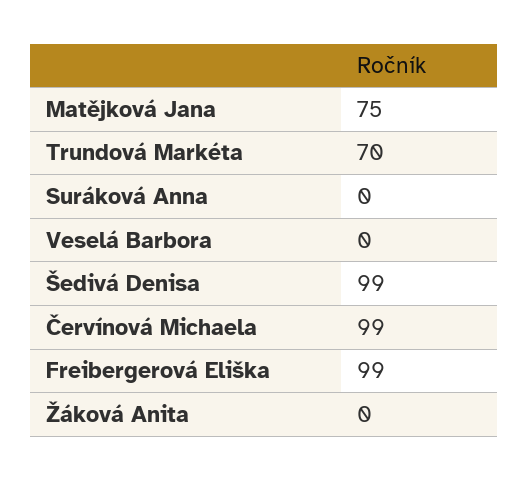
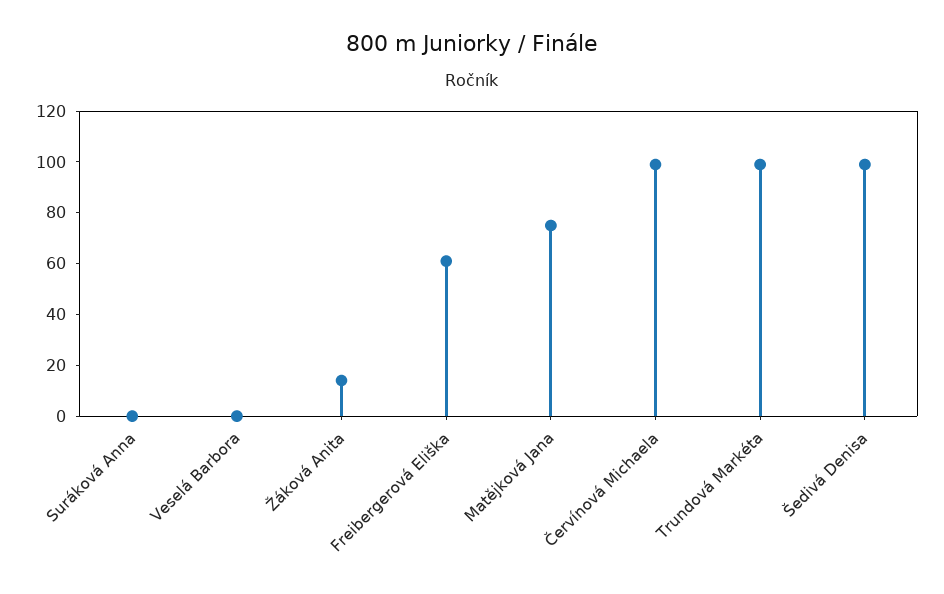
Trundová Markéta: 70 -> 100
Freibergerová Eliška: 99 -> 60
Žáková Anita: 0 -> 15

